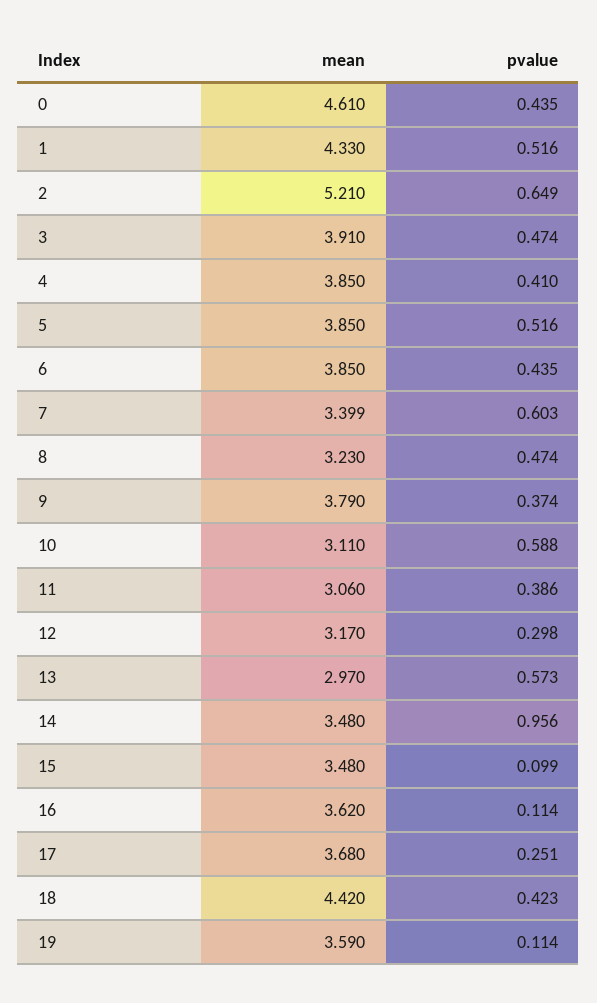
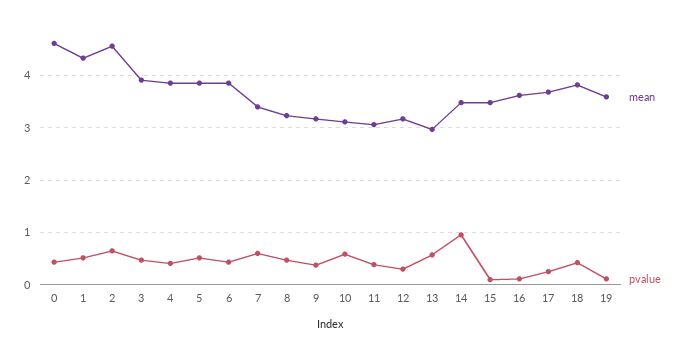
mean, 2: 5.21 -> 4.6
mean, 9: 3.79 -> 3.2
mean, 18: 4.42 -> 3.8

